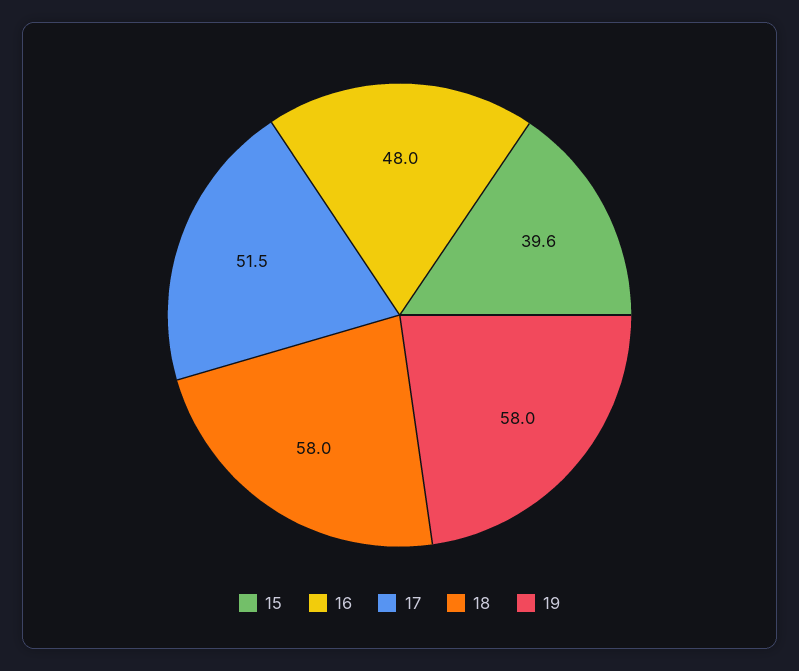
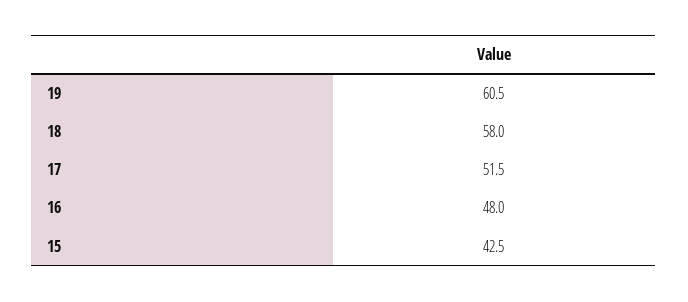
15: 39.6 -> 42.5
19: 58 -> 60.5

